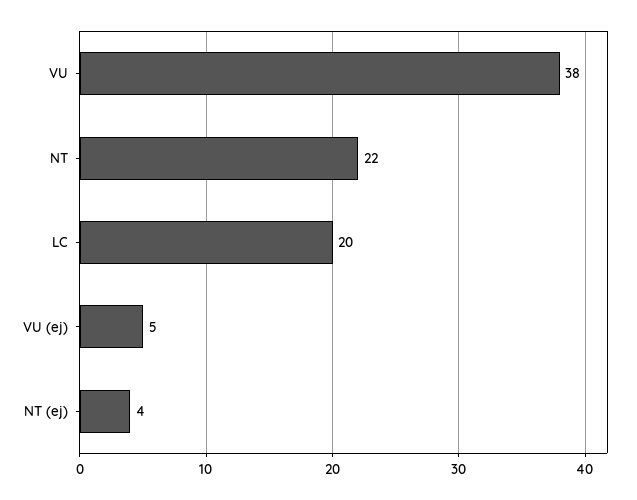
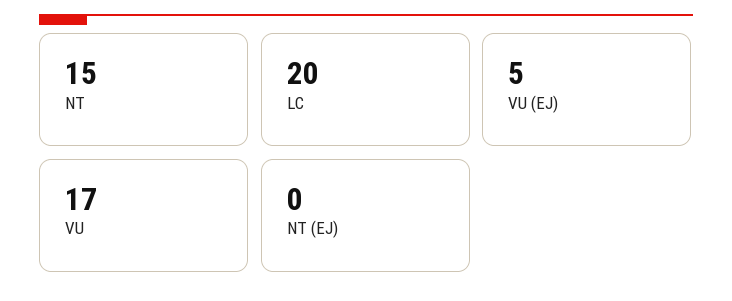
VU: 38 -> 17
NT: 22 -> 15
NT (ej): 4 -> 0

